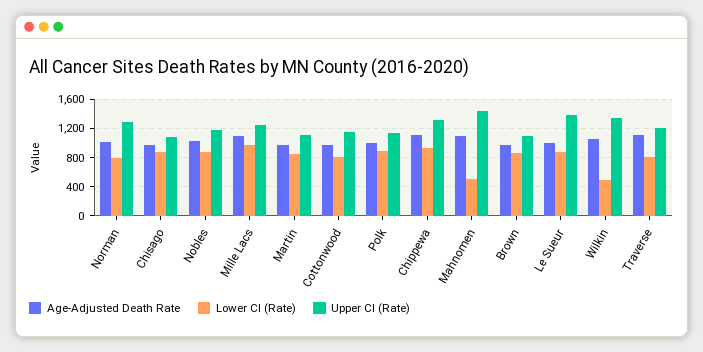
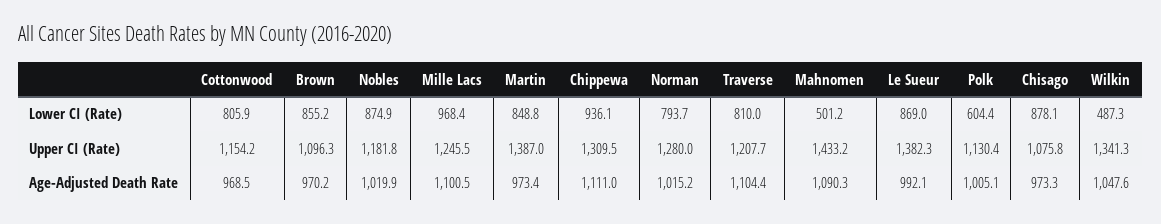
Upper CI (Rate), Martin: 1100 -> 1387
Lower CI (Rate), Polk: 900 -> 604.4

